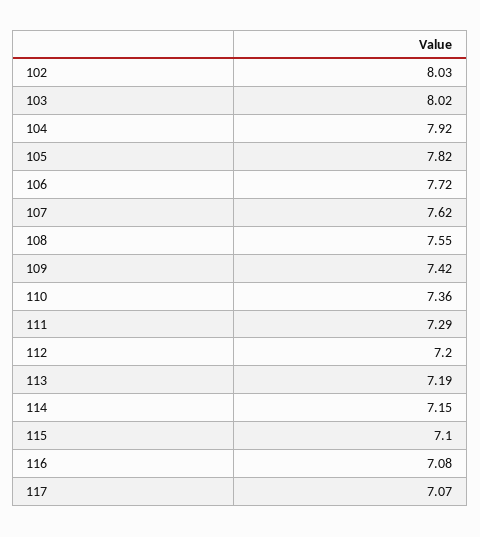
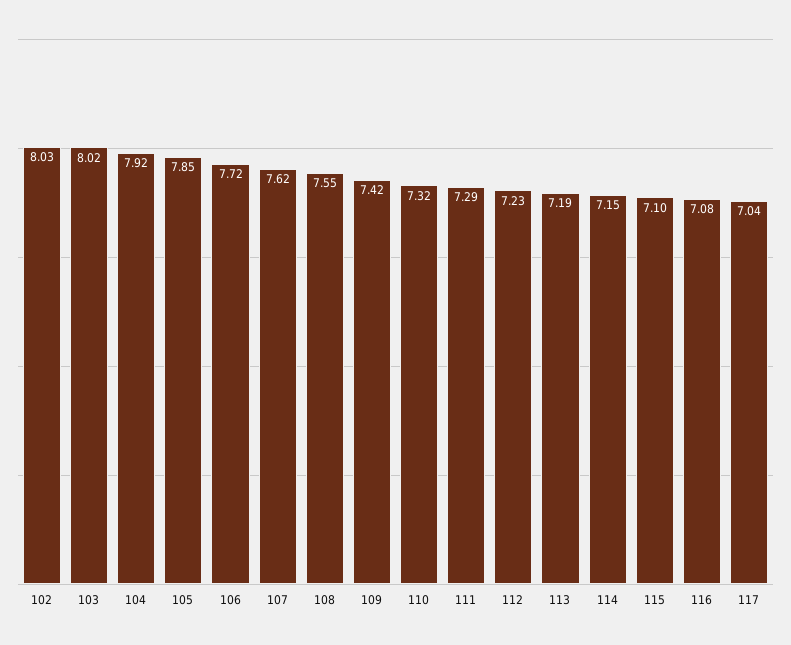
105: 7.82 -> 7.85
110: 7.36 -> 7.32
112: 7.2 -> 7.23
117: 7.07 -> 7.04

